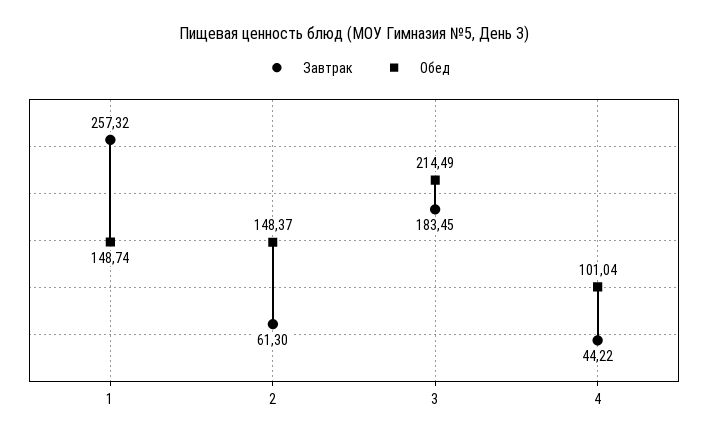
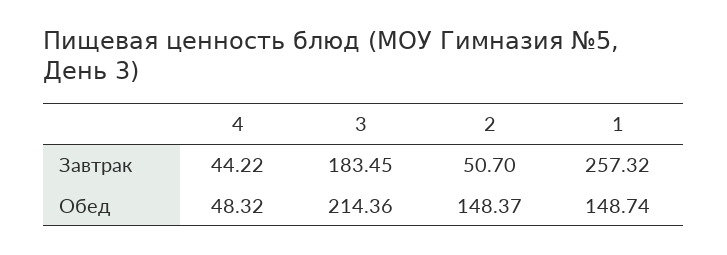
Завтрак, 2: 61.3 -> 50.7
Обед, 3: 214.49 -> 214.36
Обед, 4: 101.04 -> 48.32

